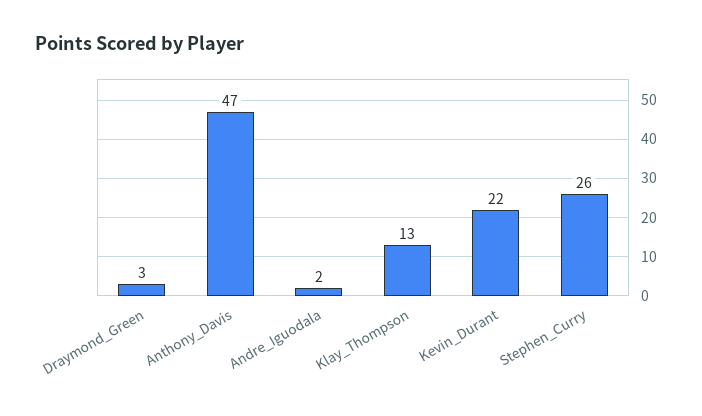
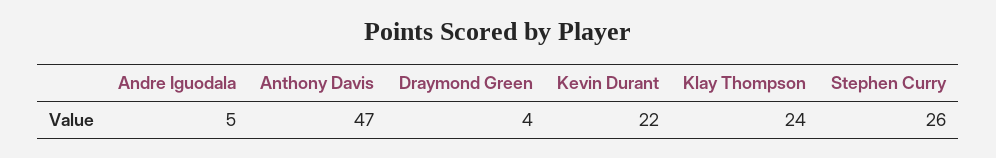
Draymond_Green: 3 -> 4
Andre_Iguodala: 2 -> 5
Klay_Thompson: 13 -> 24

